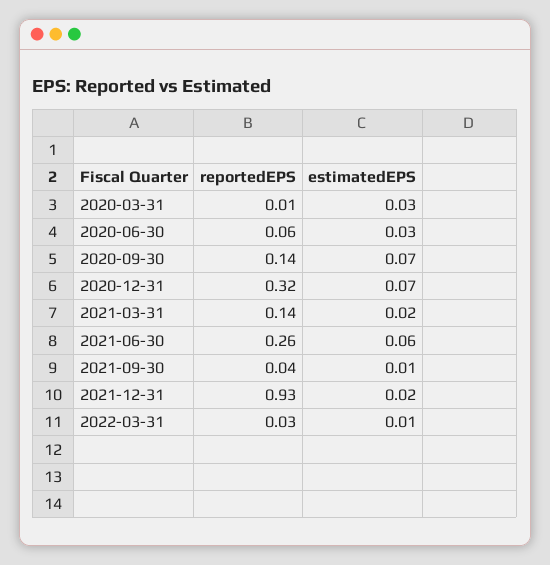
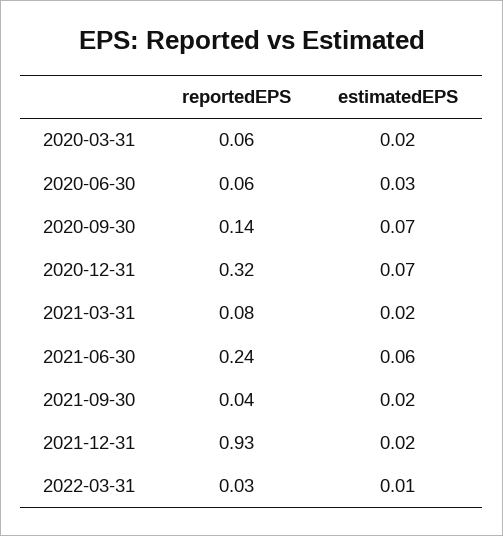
reportedEPS, 2020-03-31: 0.01 -> 0.06
estimatedEPS, 2020-03-31: 0.03 -> 0.02
reportedEPS, 2021-03-31: 0.14 -> 0.08
reportedEPS, 2021-06-30: 0.26 -> 0.24
estimatedEPS, 2021-09-30: 0.01 -> 0.02

